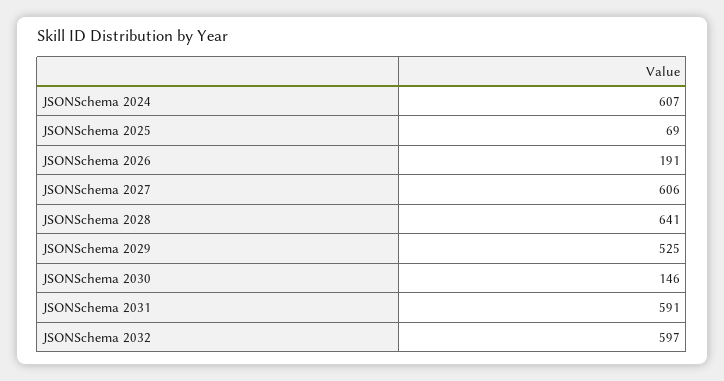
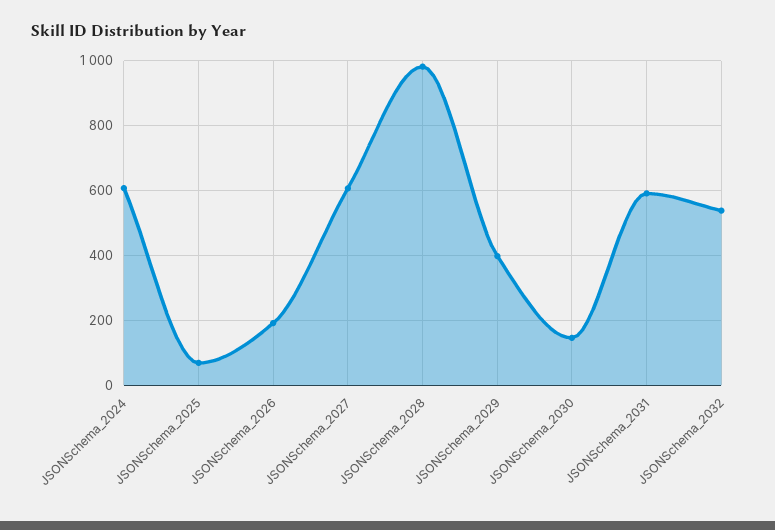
JSONSchema 2028: 641 -> 980
JSONSchema 2029: 525 -> 400
JSONSchema 2032: 597 -> 540

